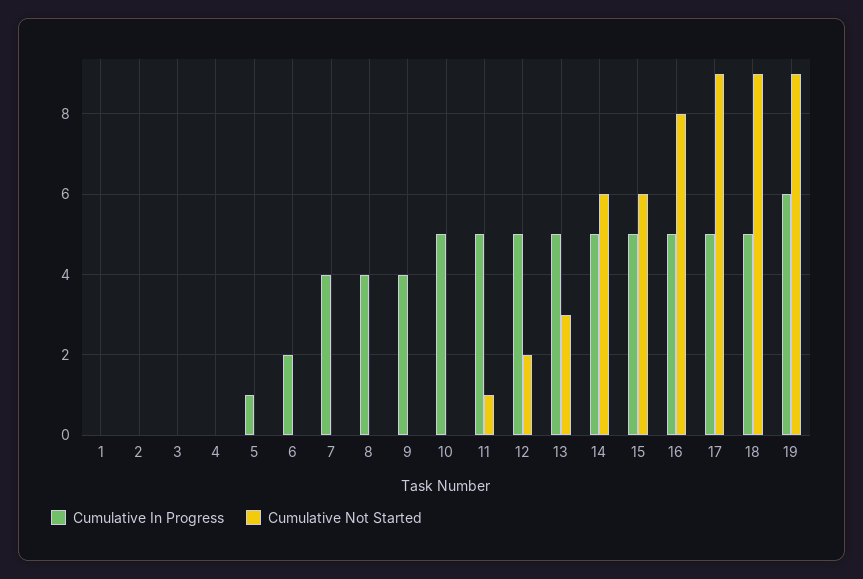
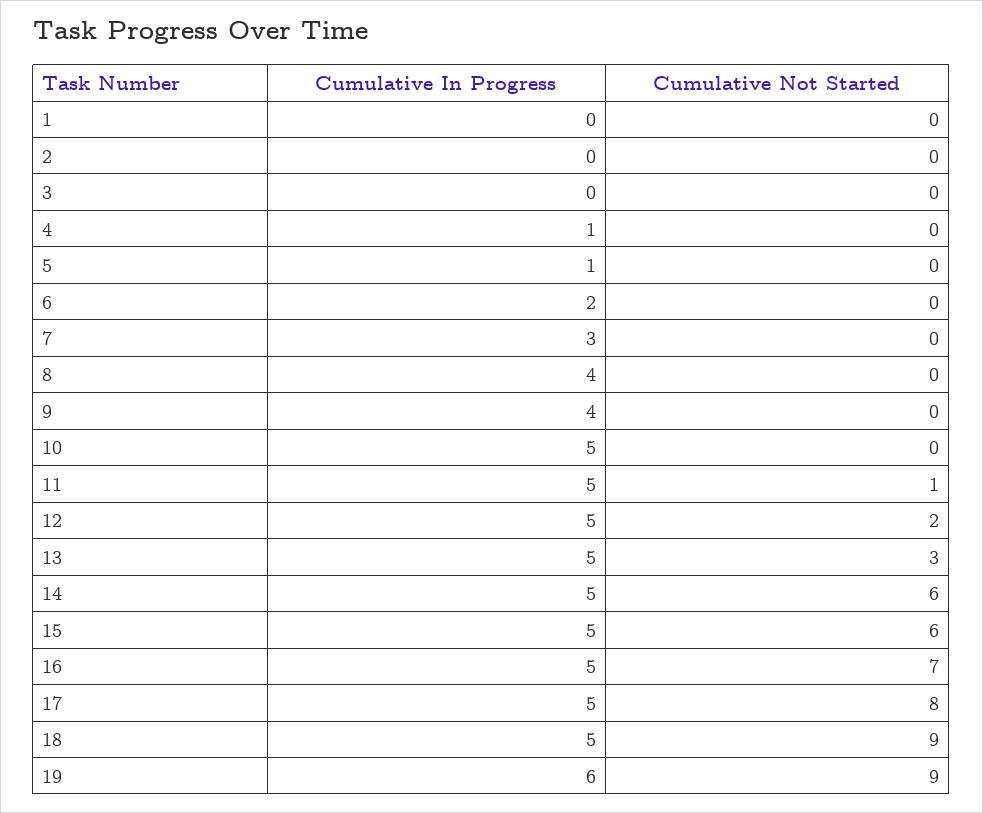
Cumulative In Progress, 4: 0 -> 1
Cumulative In Progress, 7: 4 -> 3
Cumulative Not Started, 16: 8 -> 7
Cumulative Not Started, 17: 9 -> 8

